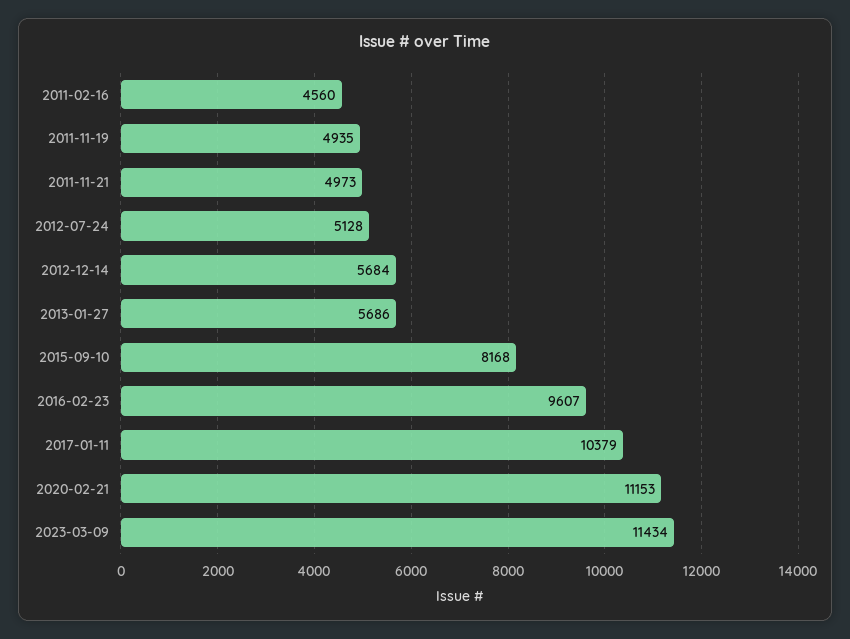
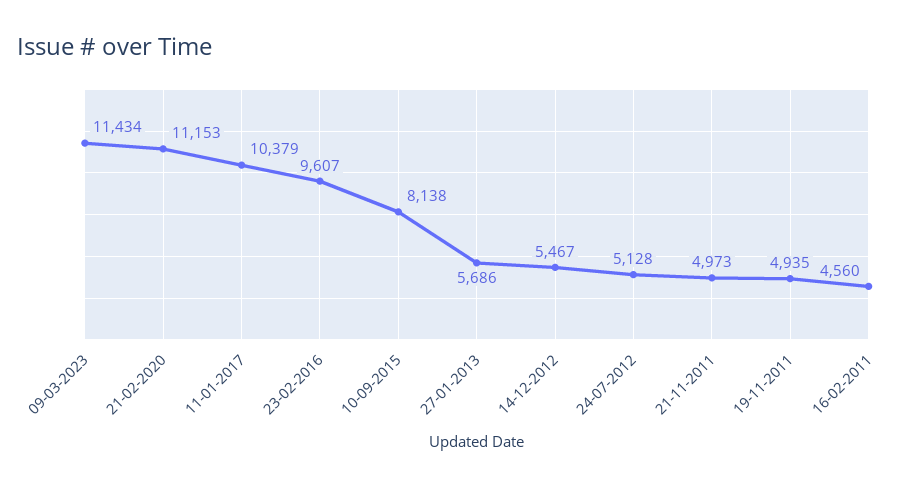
2012-12-14: 5684 -> 5467
2015-09-10: 8168 -> 8138

